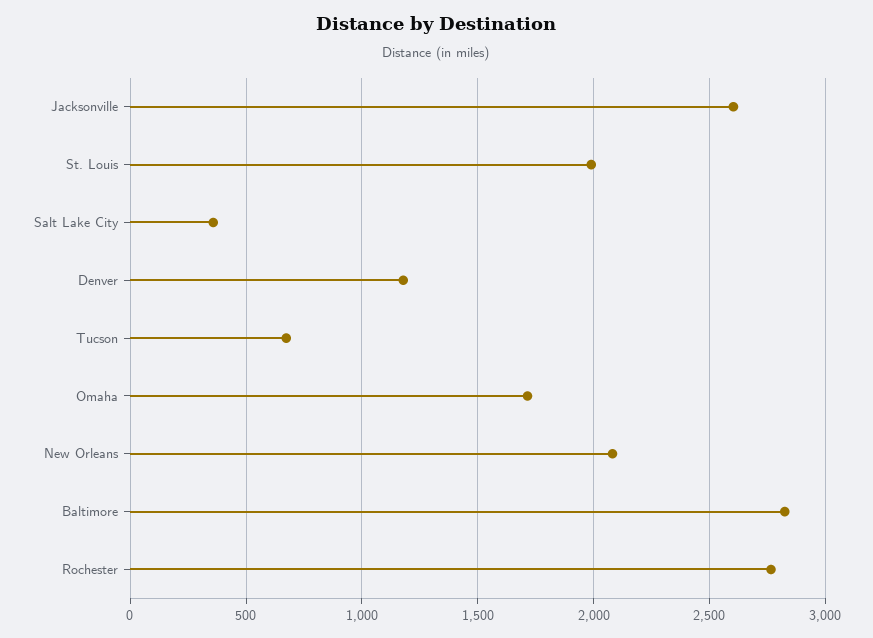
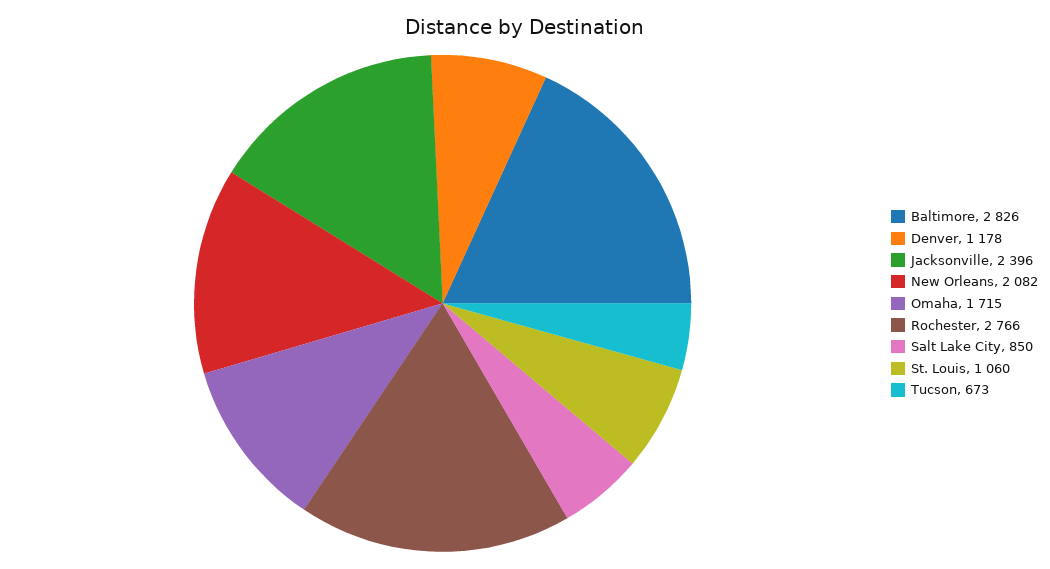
Jacksonville: 2600 -> 2396
St. Louis: 2000 -> 1060
Salt Lake City: 350 -> 850

